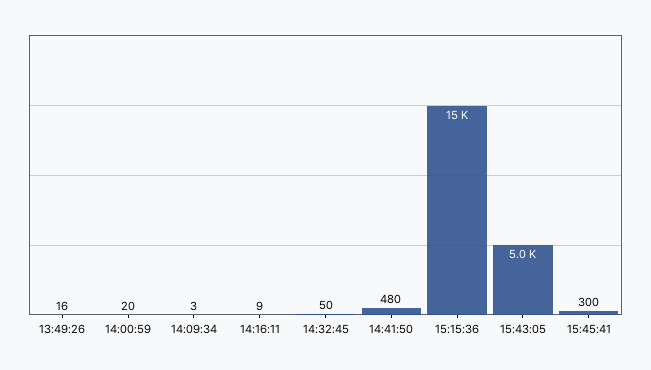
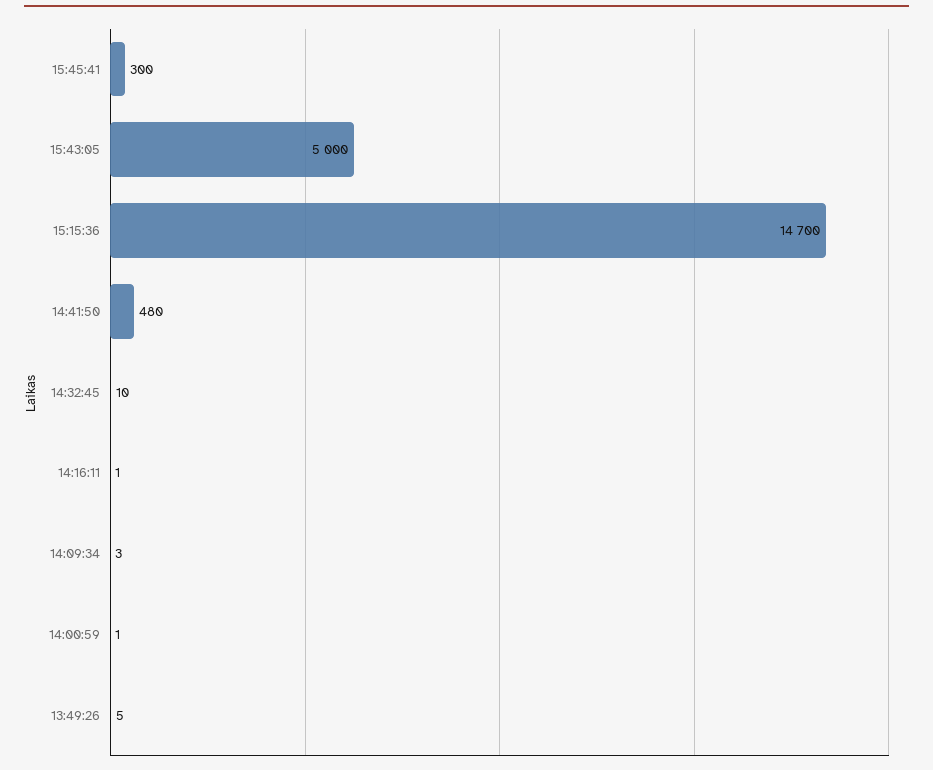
13:49:26: 16 -> 5
14:00:59: 20 -> 1
14:16:11: 9 -> 1
14:32:45: 50 -> 10

